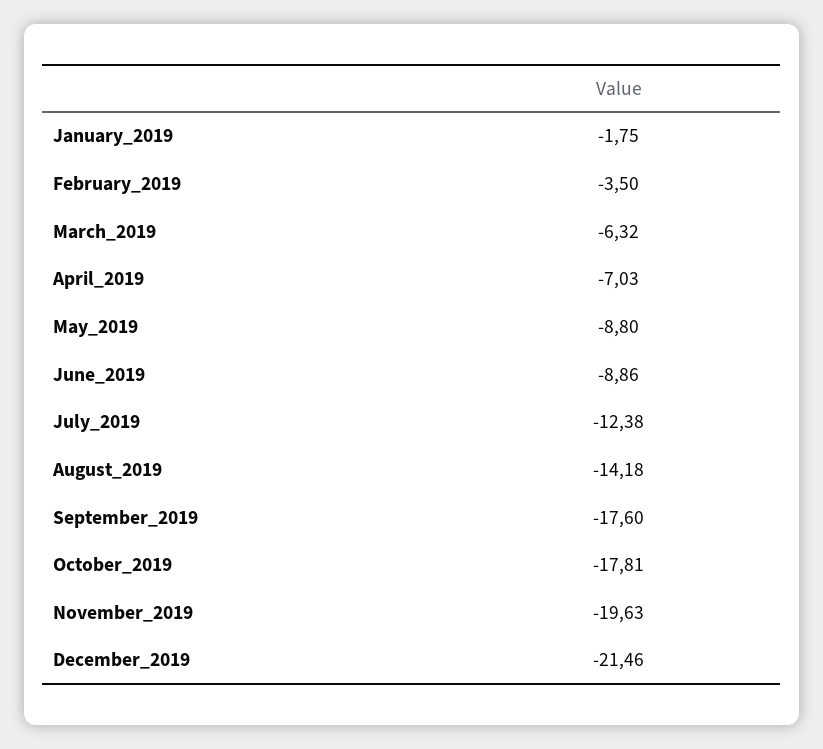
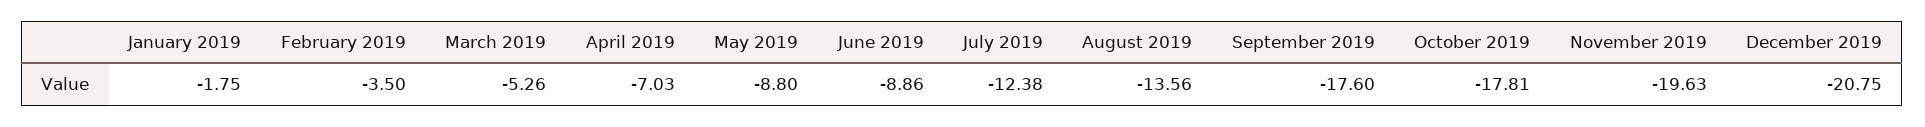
March_2019: -6.32 -> -5.26
August_2019: -14.18 -> -13.56
December_2019: -21.46 -> -20.75

